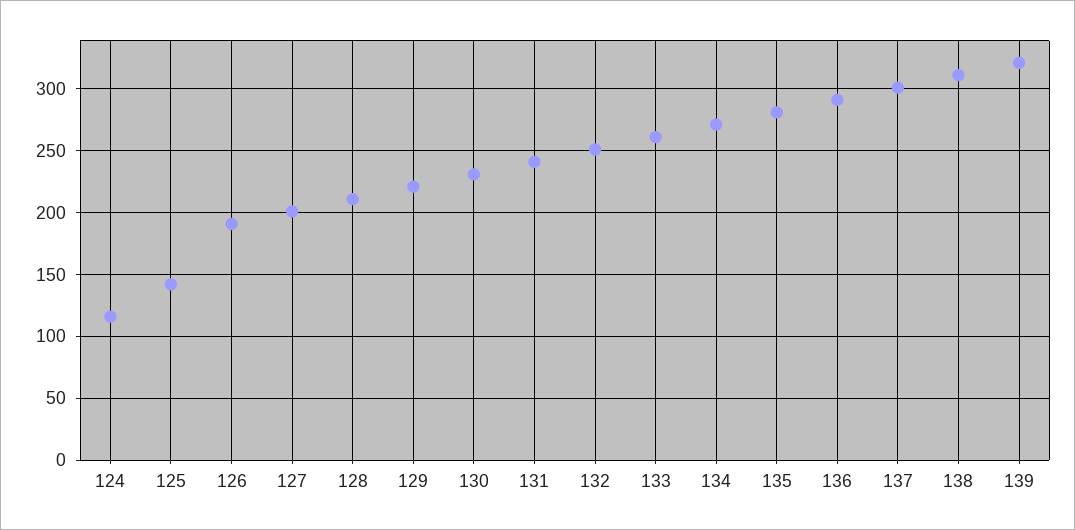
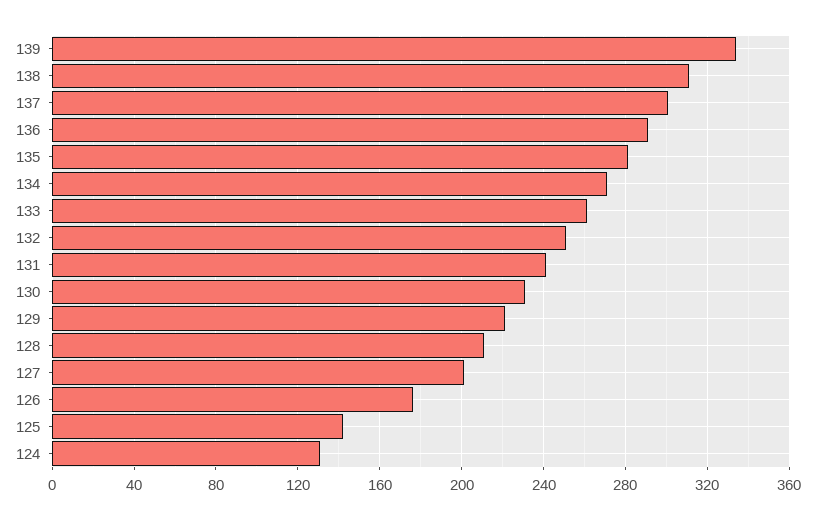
124: 115 -> 130
126: 190 -> 175
139: 320 -> 335

